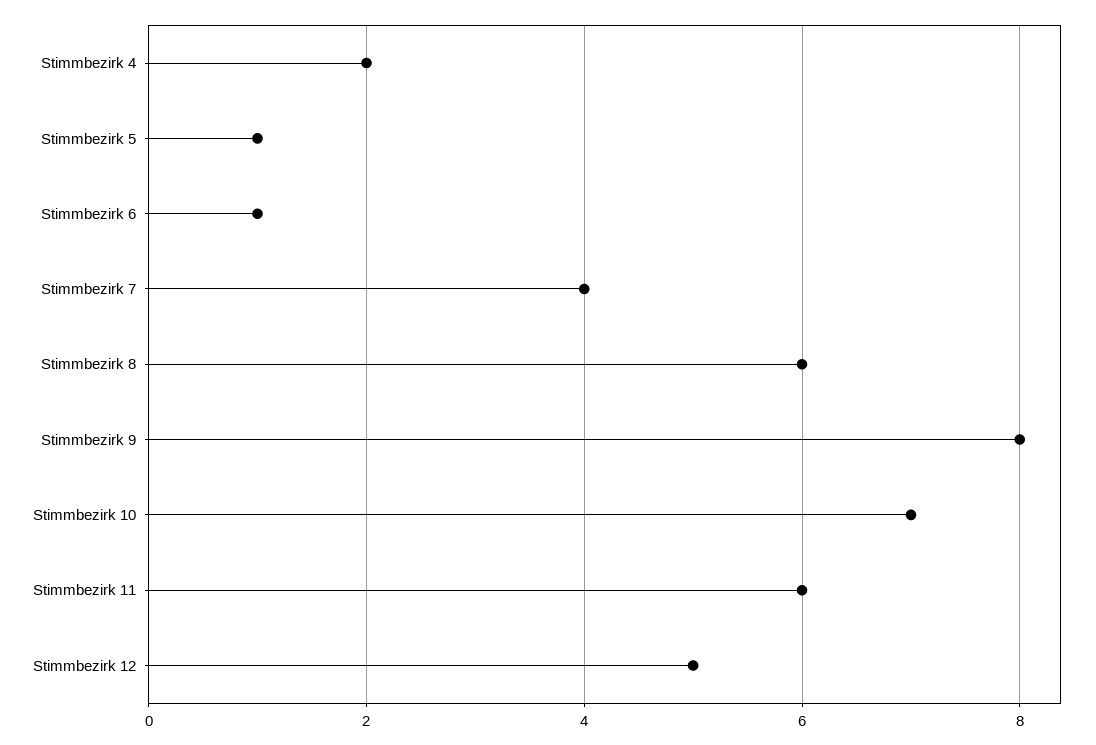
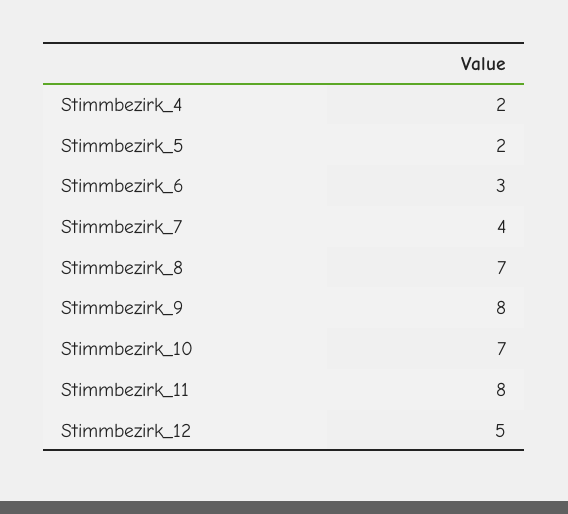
Stimmbezirk 5: 1 -> 2
Stimmbezirk 6: 1 -> 3
Stimmbezirk 8: 6 -> 7
Stimmbezirk 11: 6 -> 8

